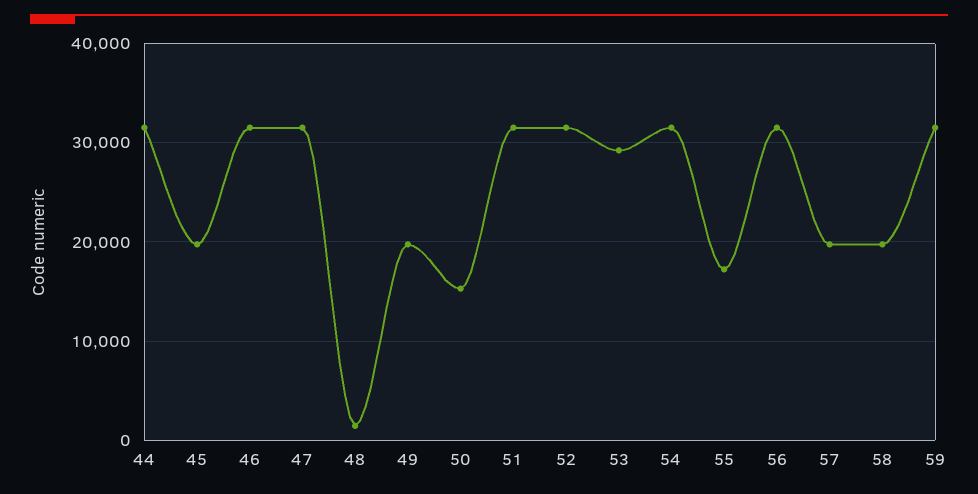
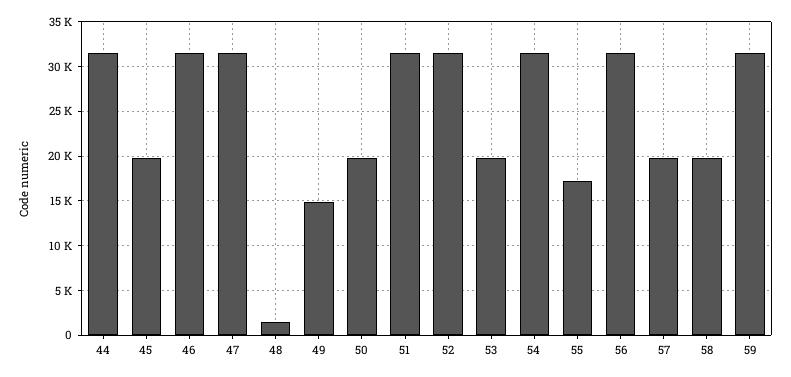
49: 20000 -> 15000
50: 15000 -> 20000
53: 29000 -> 20000

